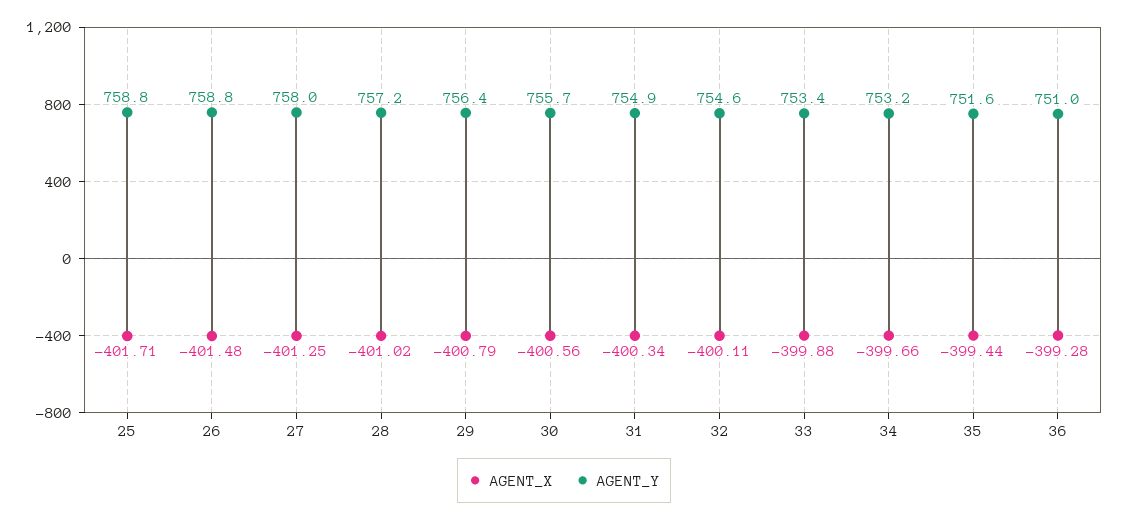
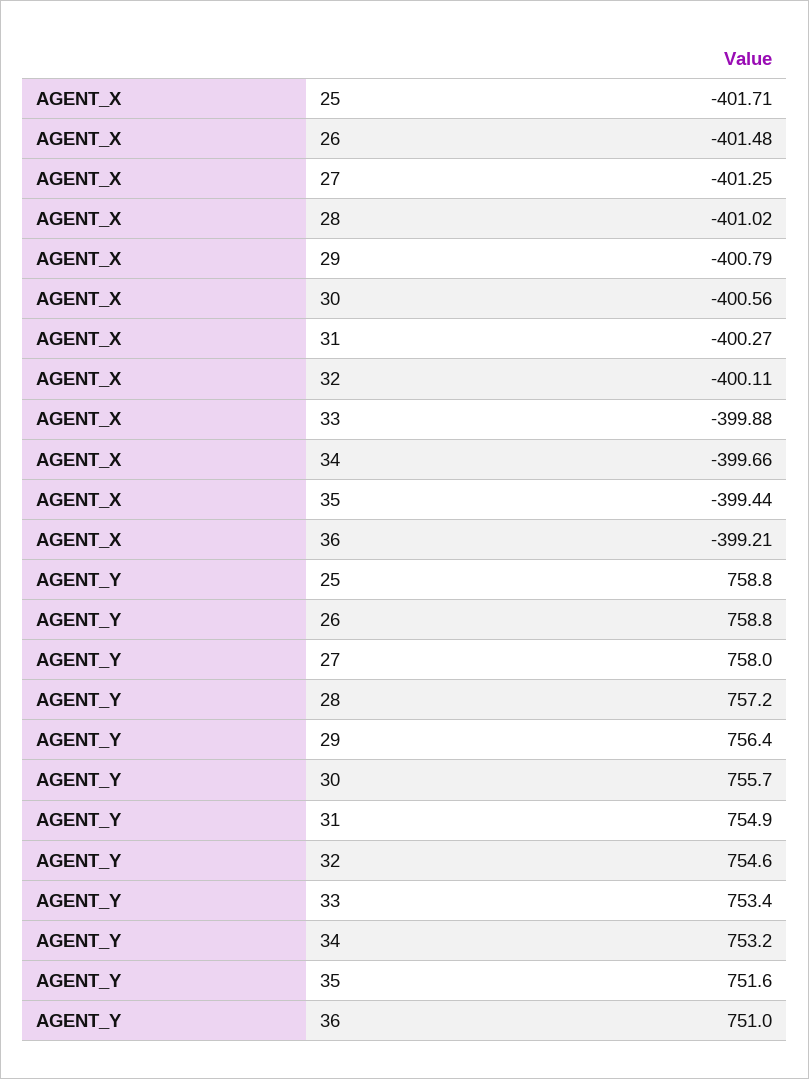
AGENT_X, 31: -400.34 -> -400.27
AGENT_X, 36: -399.28 -> -399.21

